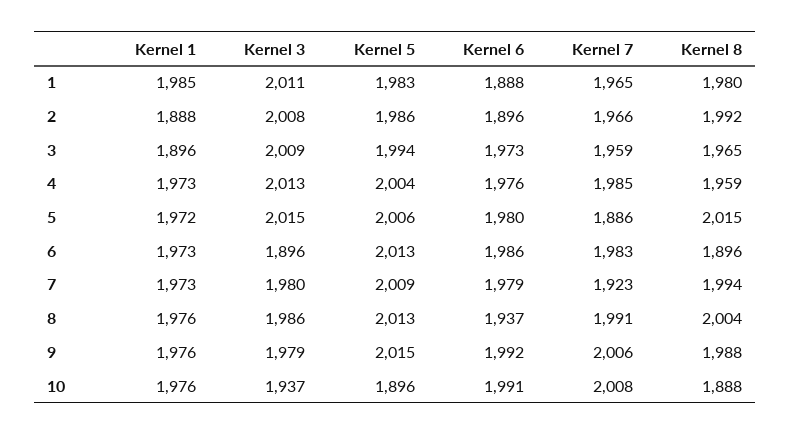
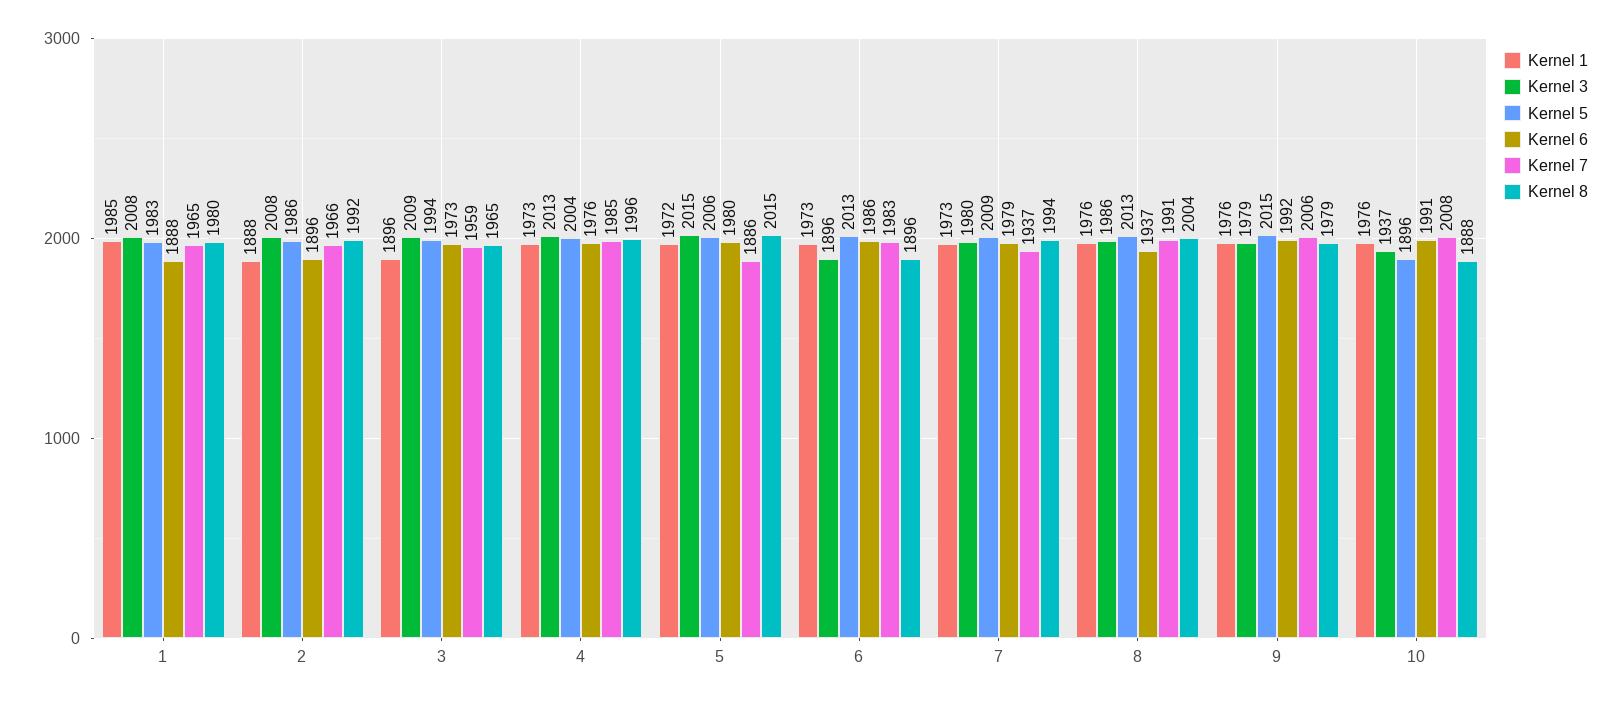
Kernel 3, 1: 2011 -> 2008
Kernel 8, 4: 1959 -> 1996
Kernel 7, 7: 1923 -> 1937
Kernel 8, 9: 1988 -> 1979

